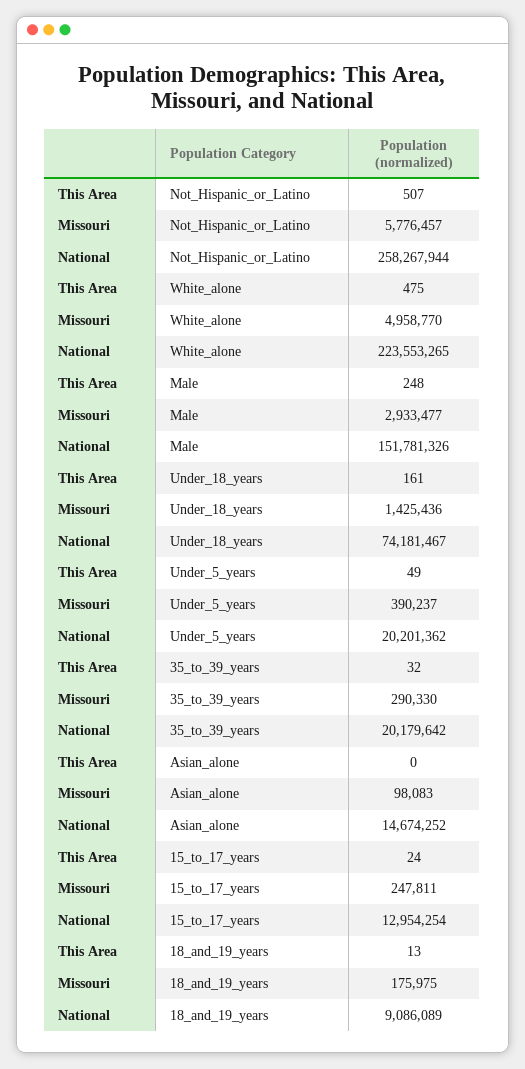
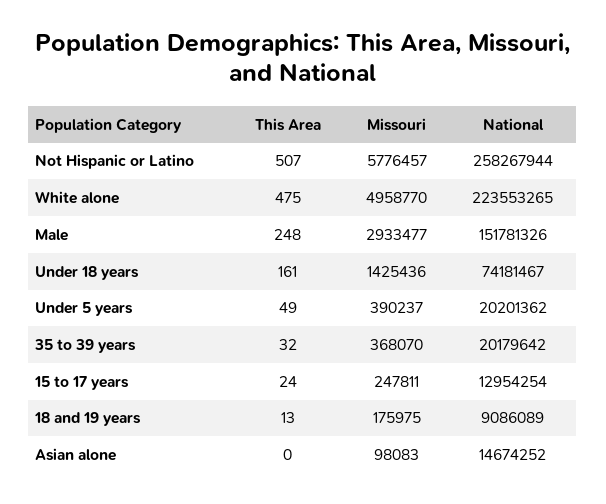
Missouri, 35_to_39_years: 290330 -> 368070

